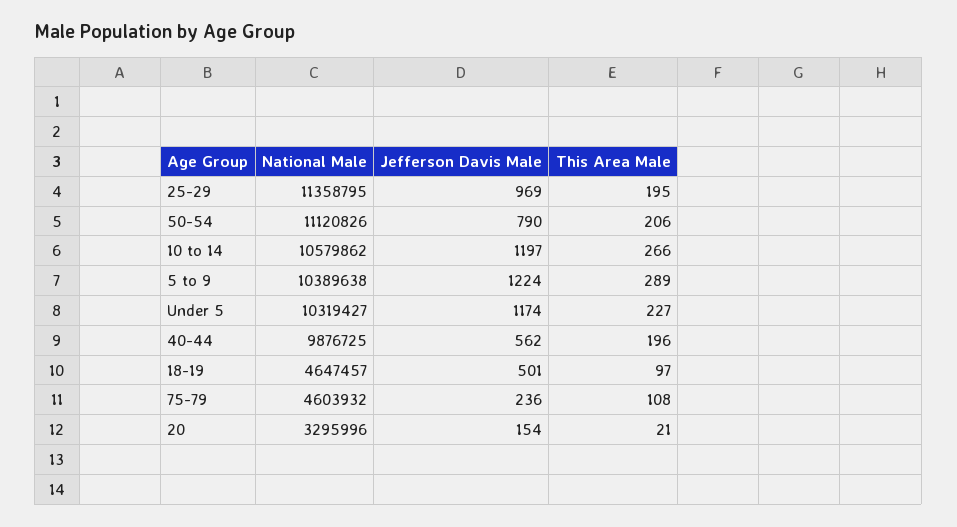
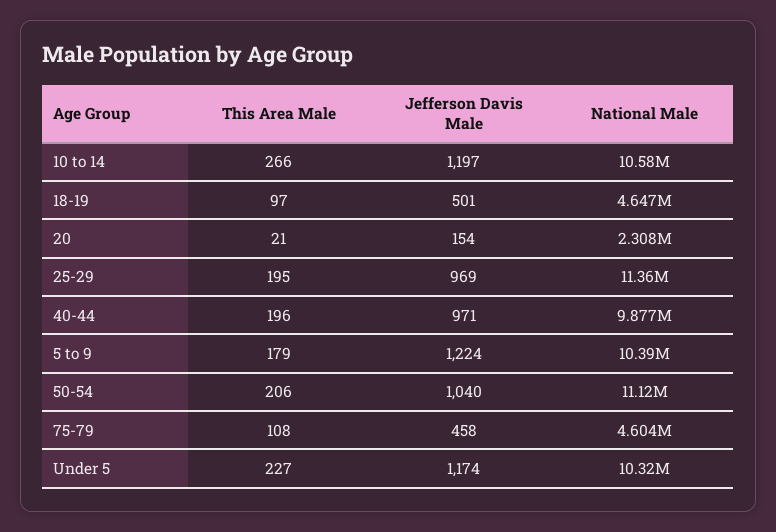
Jefferson Davis Male, 50-54: 790 -> 1040
This Area Male, 5 to 9: 289 -> 179
Jefferson Davis Male, 40-44: 562 -> 971
Jefferson Davis Male, 75-79: 236 -> 458
National Male, 20: 3295996 -> 2308000

